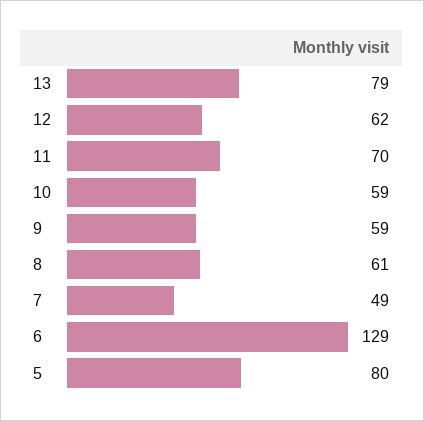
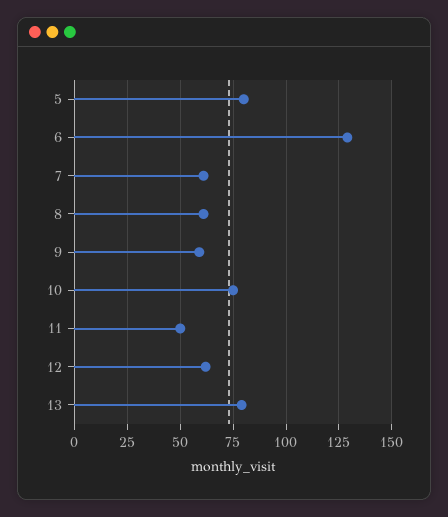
11: 70 -> 50
10: 59 -> 75
7: 49 -> 60

